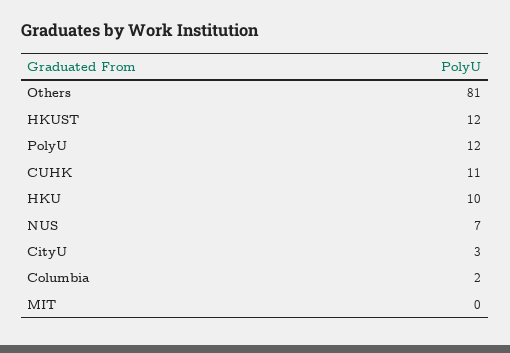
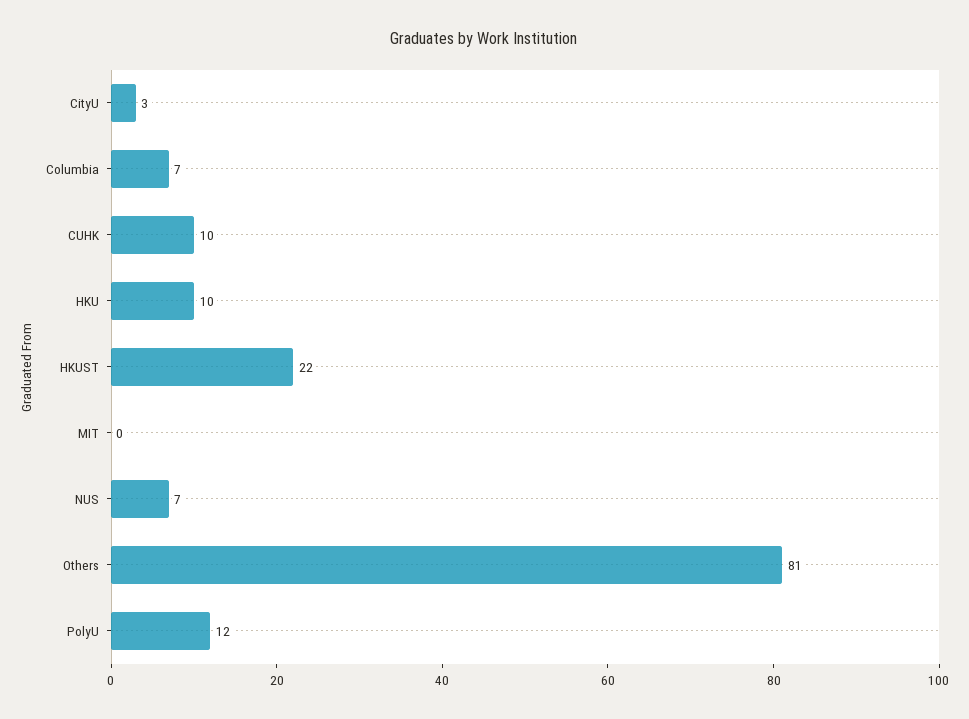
HKUST: 12 -> 22
CUHK: 11 -> 10
Columbia: 2 -> 7

